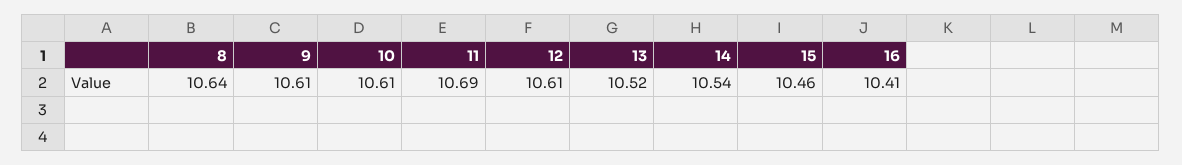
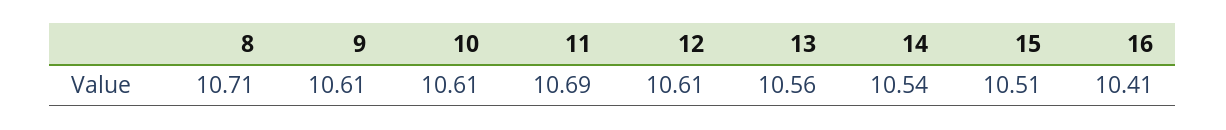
8: 10.64 -> 10.71
13: 10.52 -> 10.56
15: 10.46 -> 10.51

